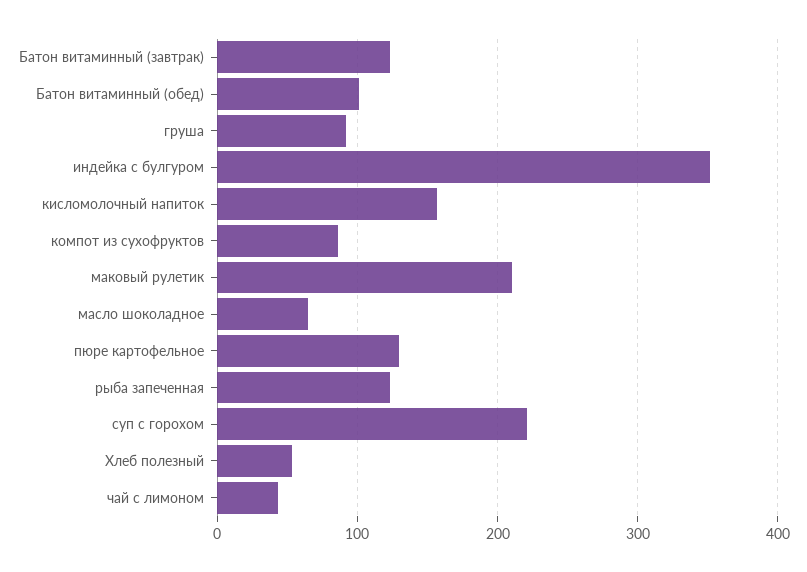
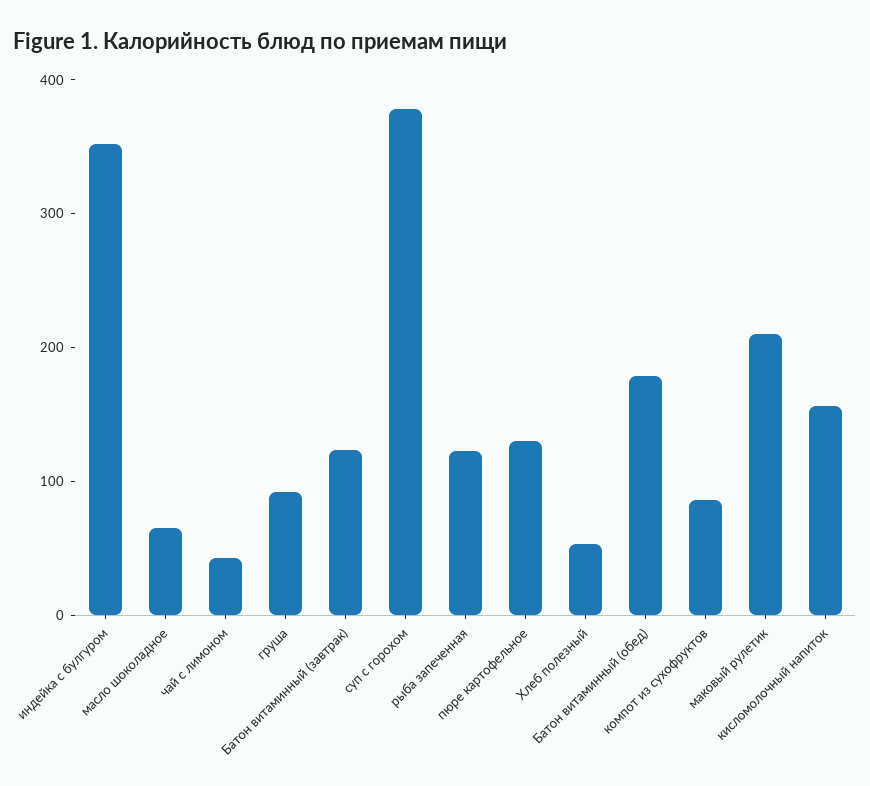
Батон витаминный (обед): 100 -> 180
суп с горохом: 220 -> 380

